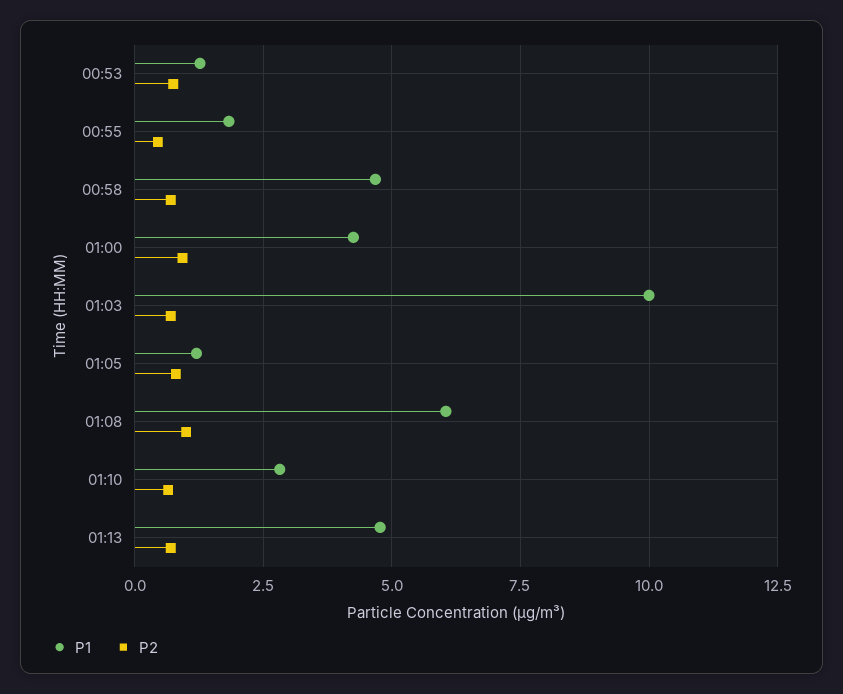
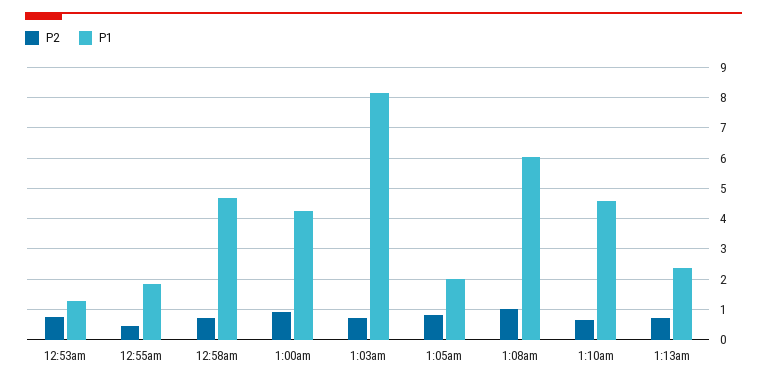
P1, 01:03: 10 -> 8.2
P1, 01:05: 1.25 -> 2
P1, 01:10: 2.75 -> 4.6
P1, 01:13: 4.75 -> 2.4

